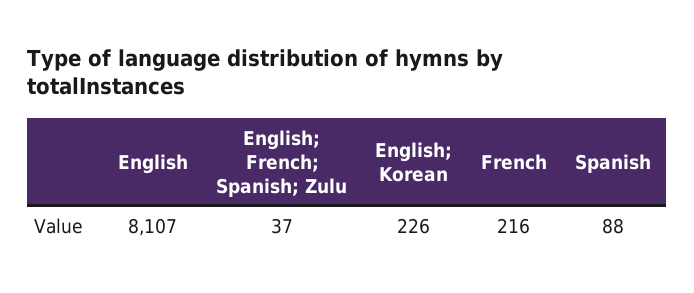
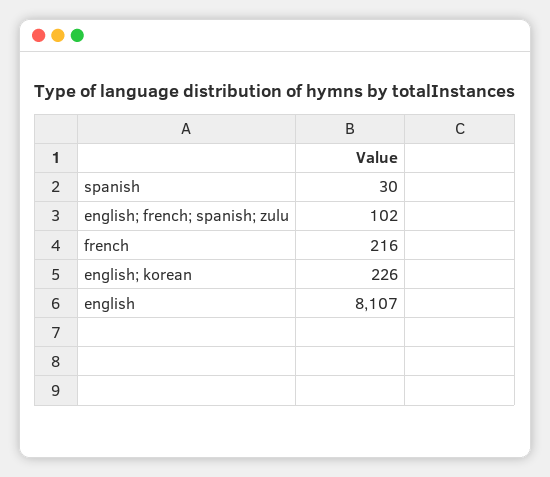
English; French; Spanish; Zulu: 37 -> 102
Spanish: 88 -> 30

